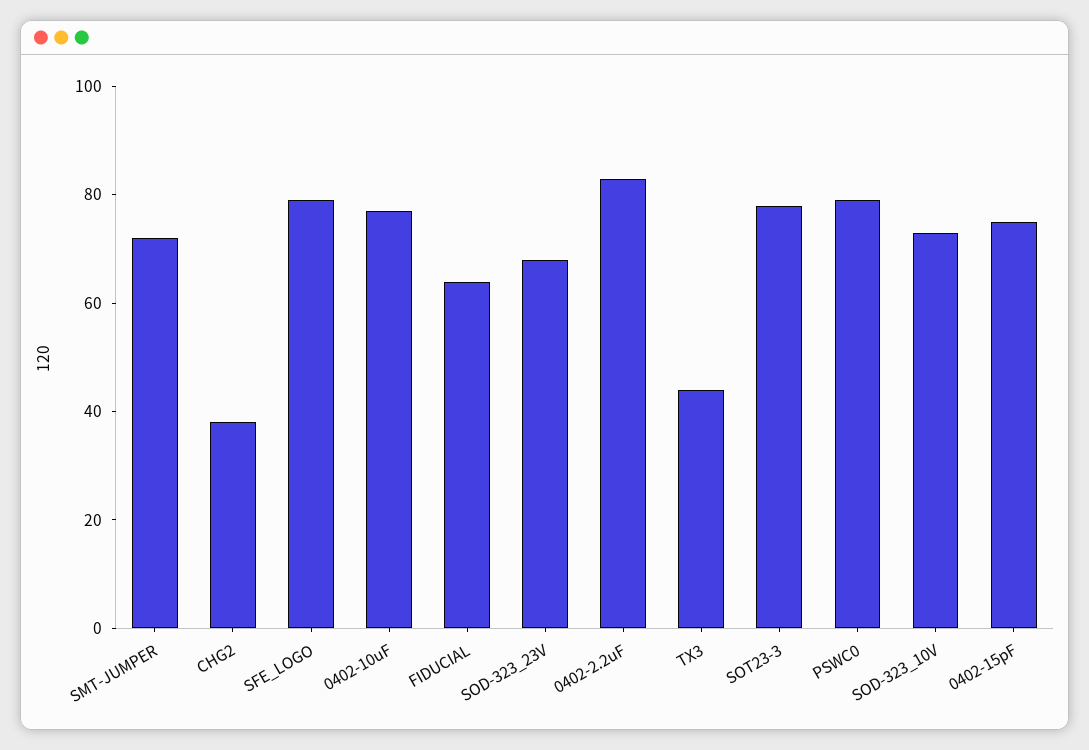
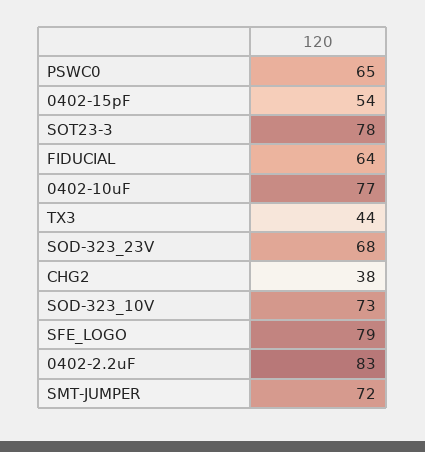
PSWC0: 80 -> 65
0402-15pF: 75 -> 54

